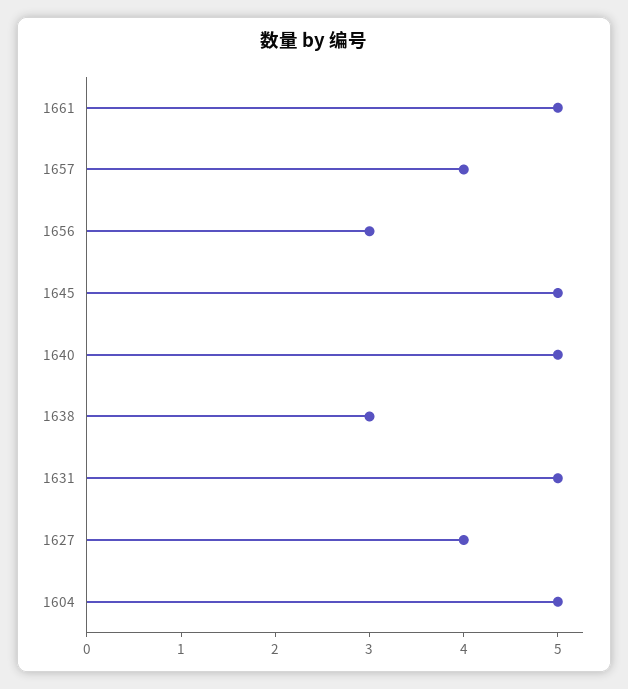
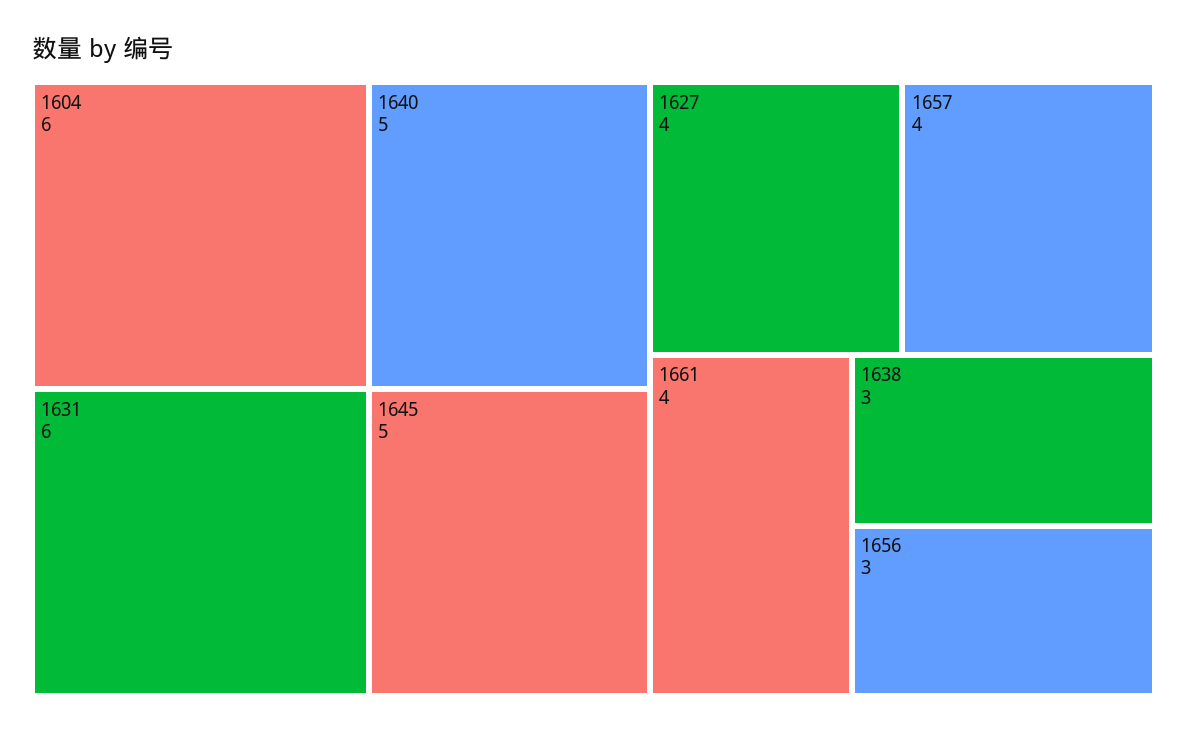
1661: 5 -> 4
1631: 5 -> 6
1604: 5 -> 6

